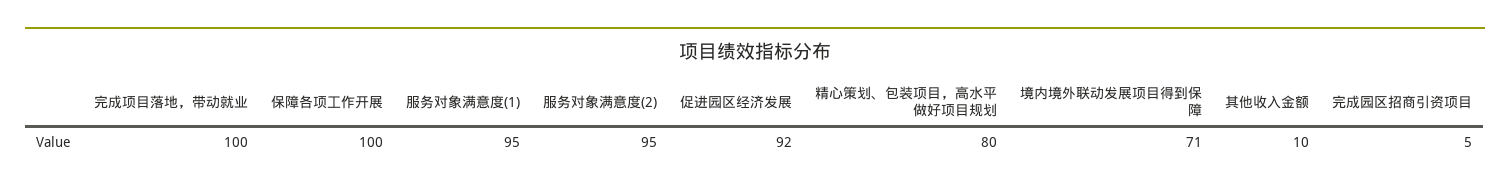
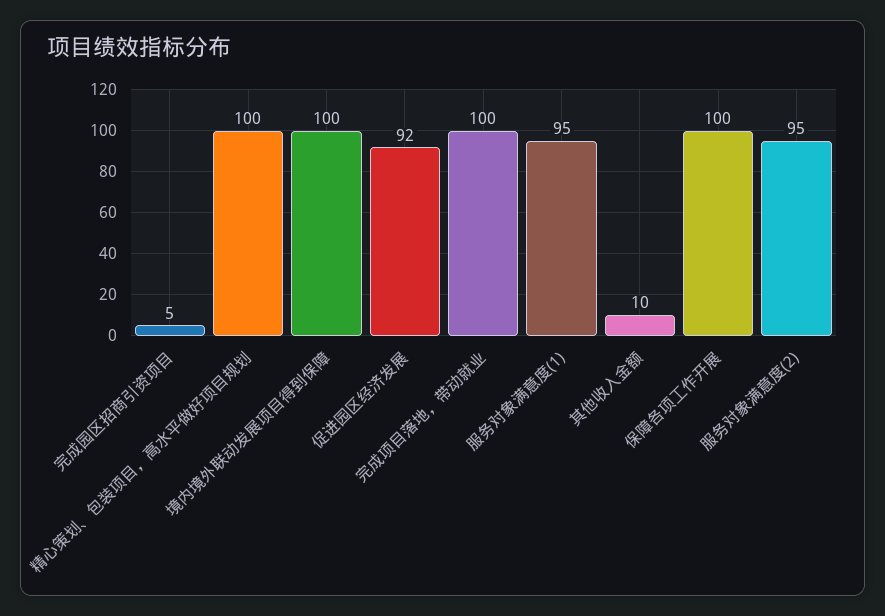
精心策划、包装项目，高水平做好项目规划: 80 -> 100
境内境外联动发展项目得到保障: 71 -> 100

